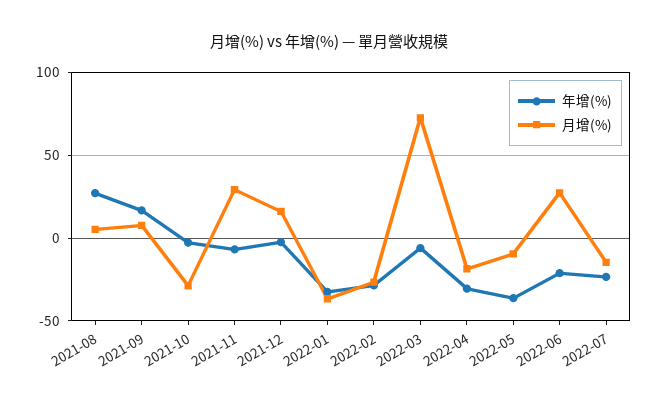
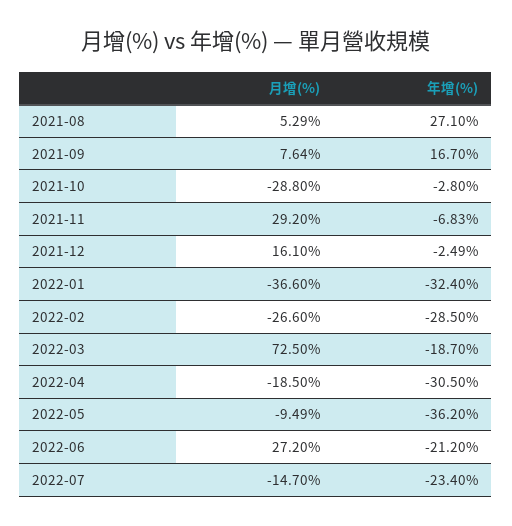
年增(%), 2022-03: -5 -> -18.7

